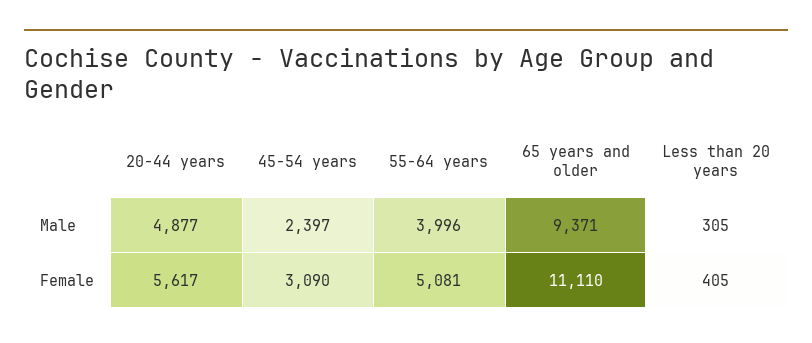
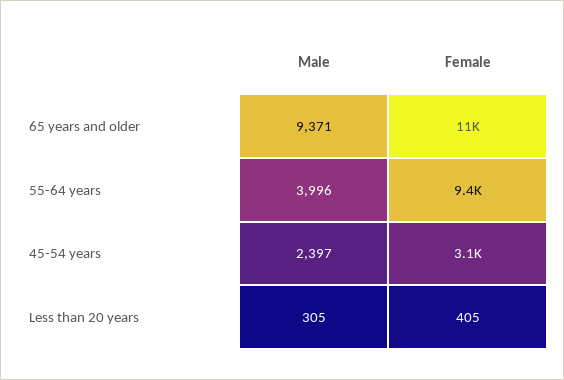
20-44 years, Male: 4877 -> none
20-44 years, Female: 5617 -> none
55-64 years, Female: 5081 -> 9400

